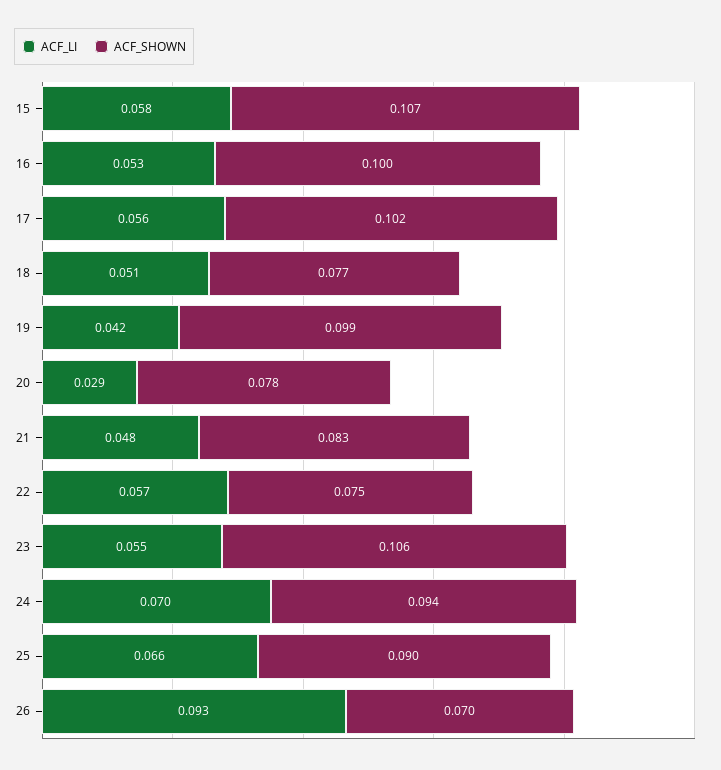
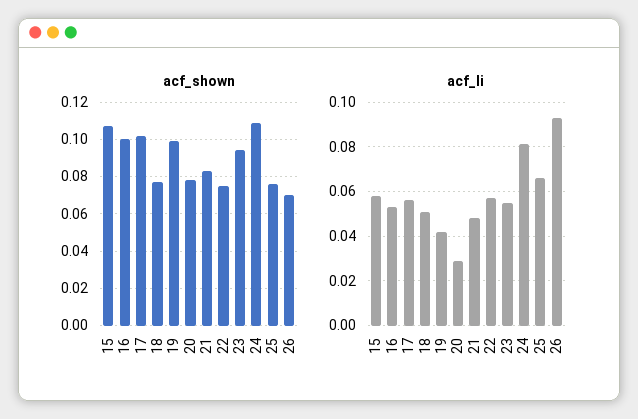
ACF_SHOWN, 23: 0.106 -> 0.095
ACF_LI, 24: 0.07 -> 0.08
ACF_SHOWN, 24: 0.094 -> 0.11
ACF_SHOWN, 25: 0.09 -> 0.075

